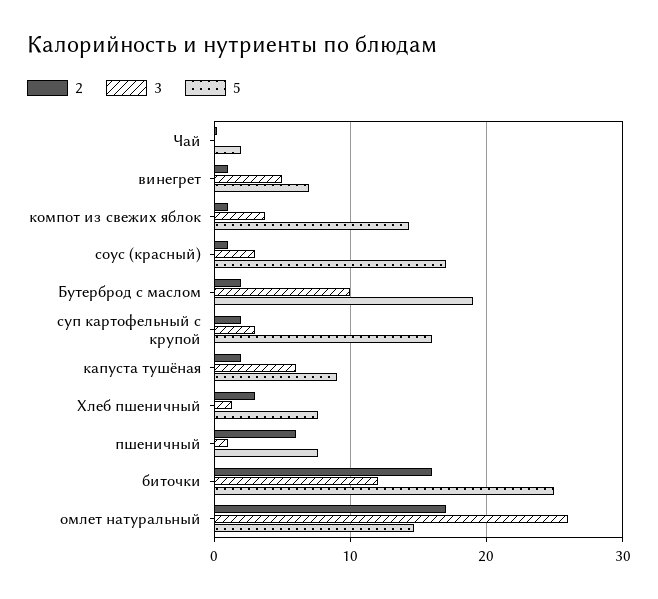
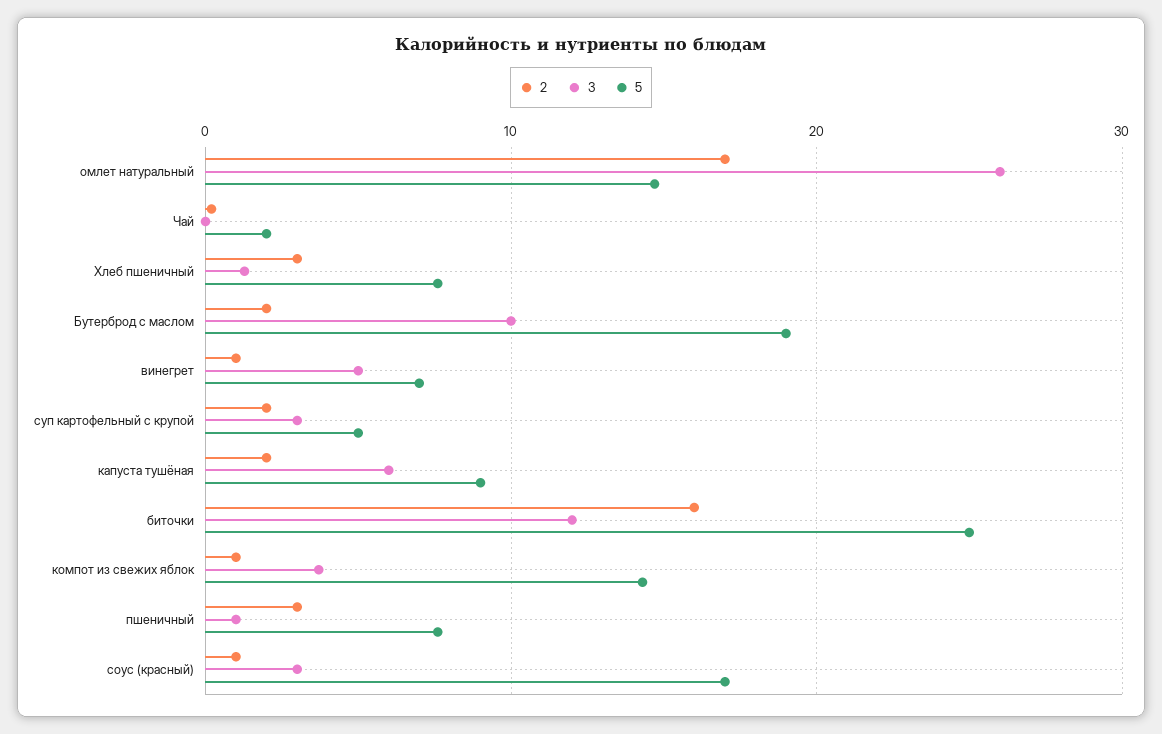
5, суп картофельный с крупой: 16 -> 5
2, пшеничный: 6 -> 3

